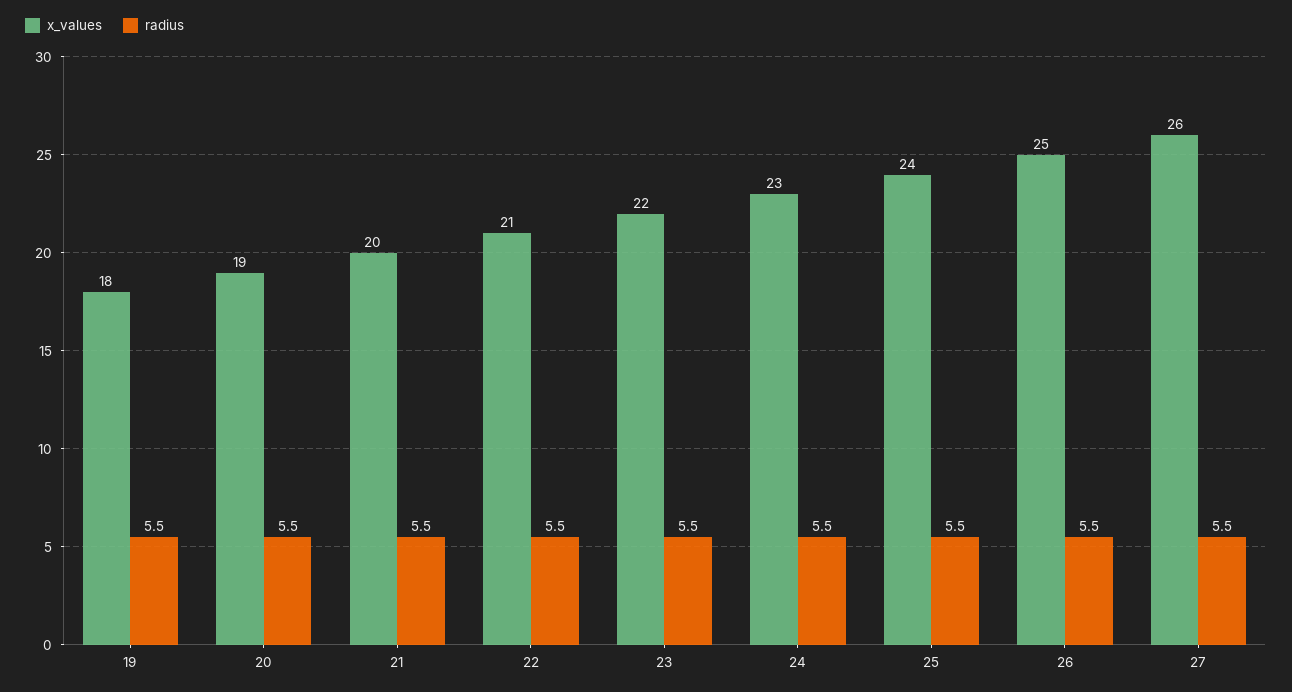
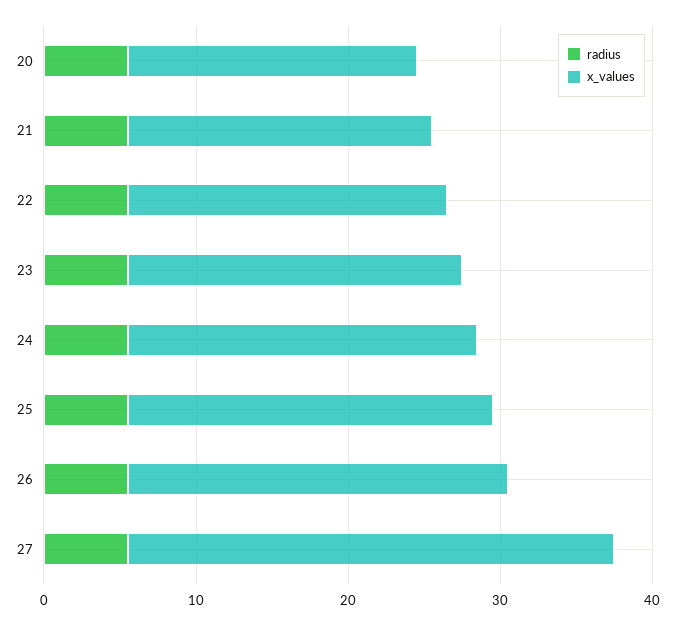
x_values, 19: 18 -> none
radius, 19: 5.5 -> none
x_values, 27: 26 -> 32

